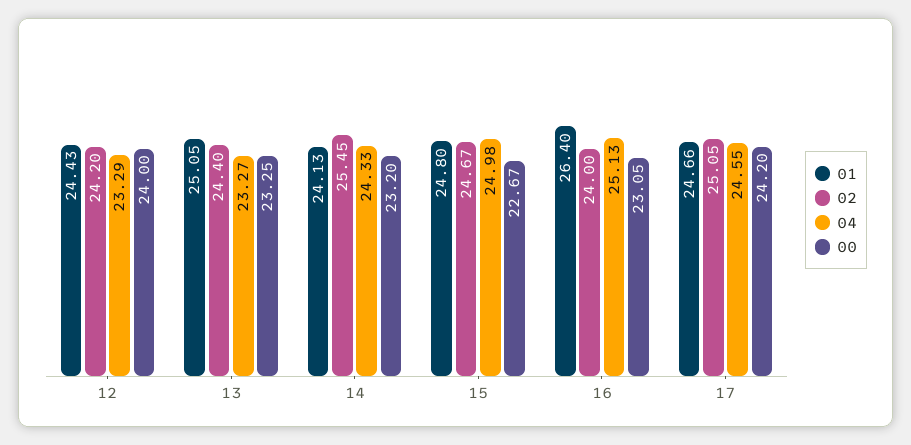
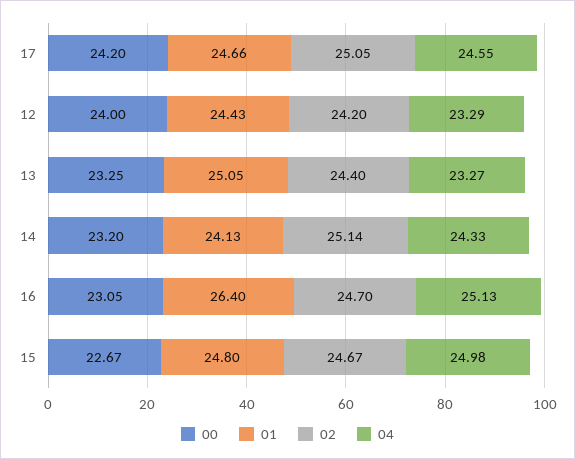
02, 14: 25.45 -> 25.14
02, 16: 24 -> 24.7

